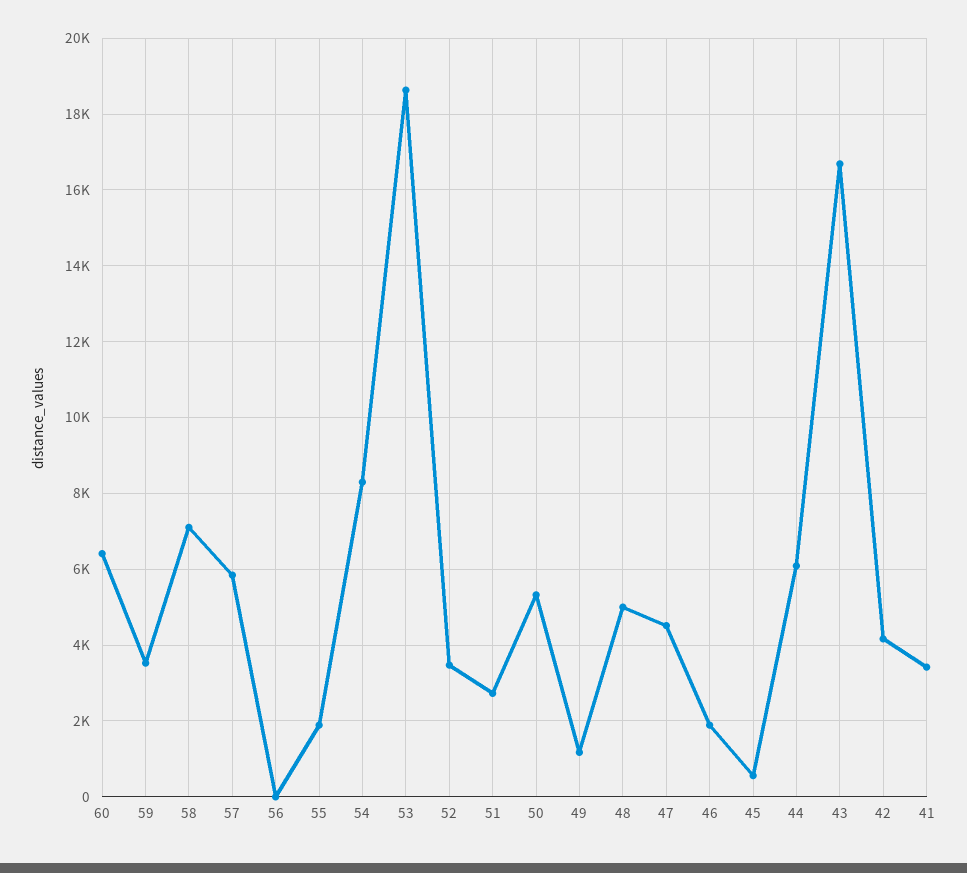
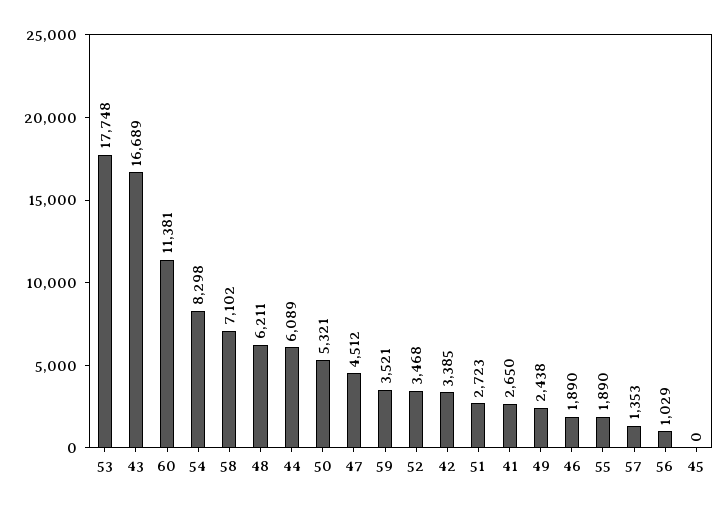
60: 6400 -> 11381
57: 5800 -> 1353
56: 0 -> 1029
53: 18600 -> 17748
49: 1200 -> 2438
48: 5000 -> 6211
45: 600 -> 0
42: 4200 -> 3385
41: 3400 -> 2650

